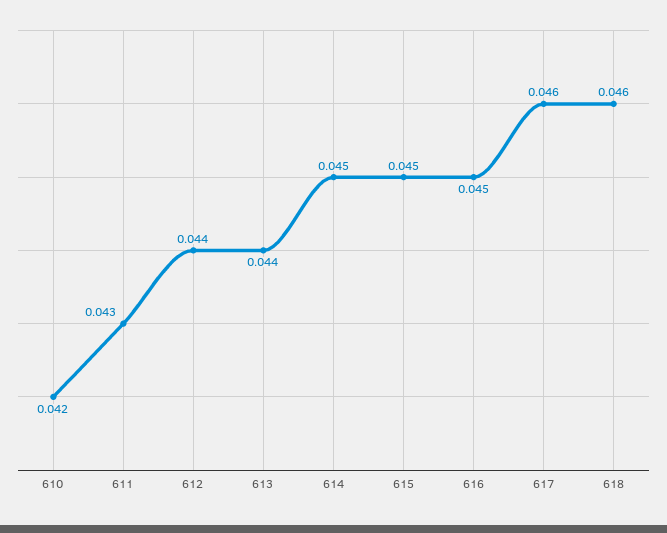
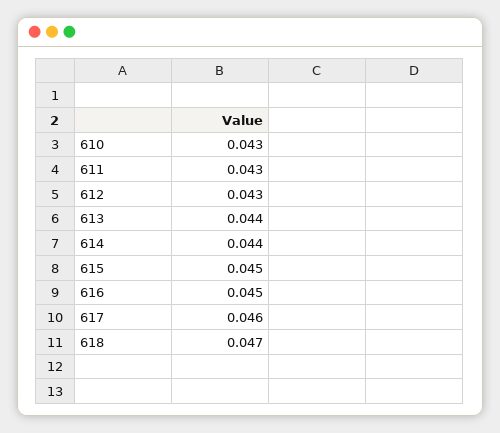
610: 0.042 -> 0.043
612: 0.044 -> 0.043
614: 0.045 -> 0.044
618: 0.046 -> 0.047

